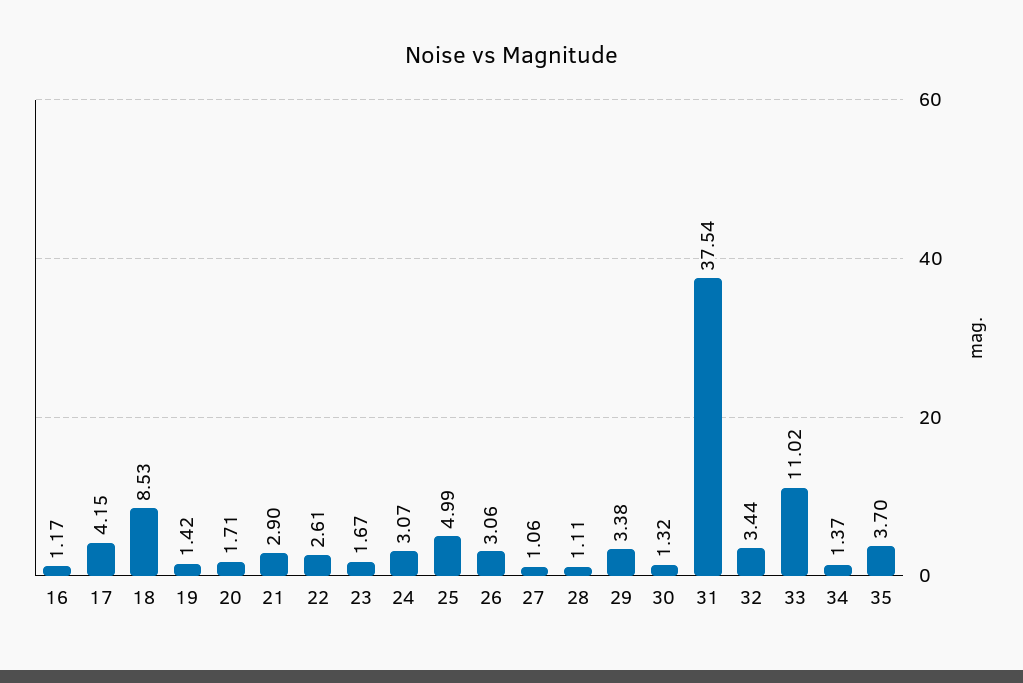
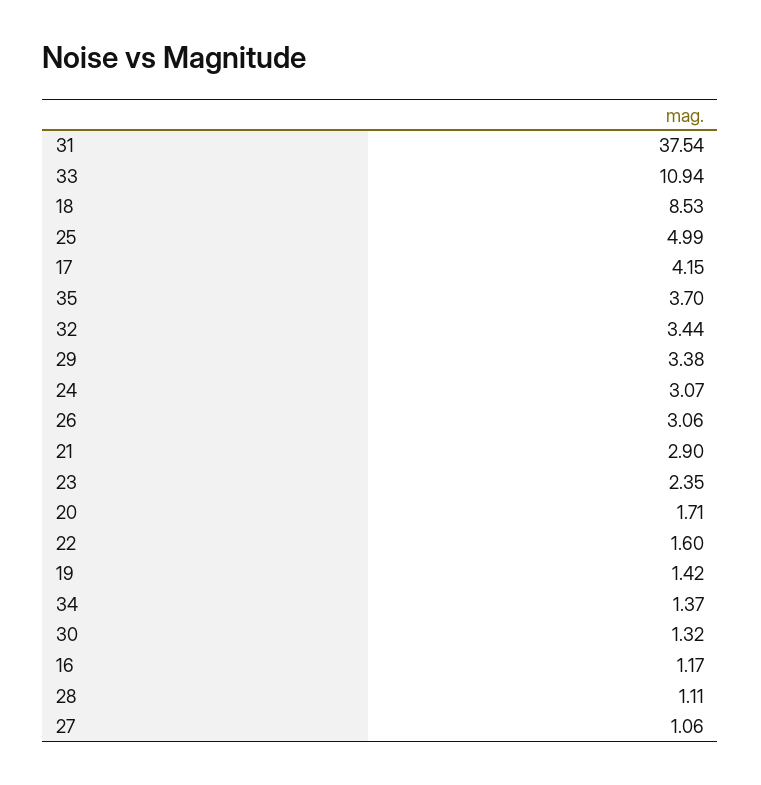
22: 2.61 -> 1.6
23: 1.67 -> 2.35
33: 11.02 -> 10.94

